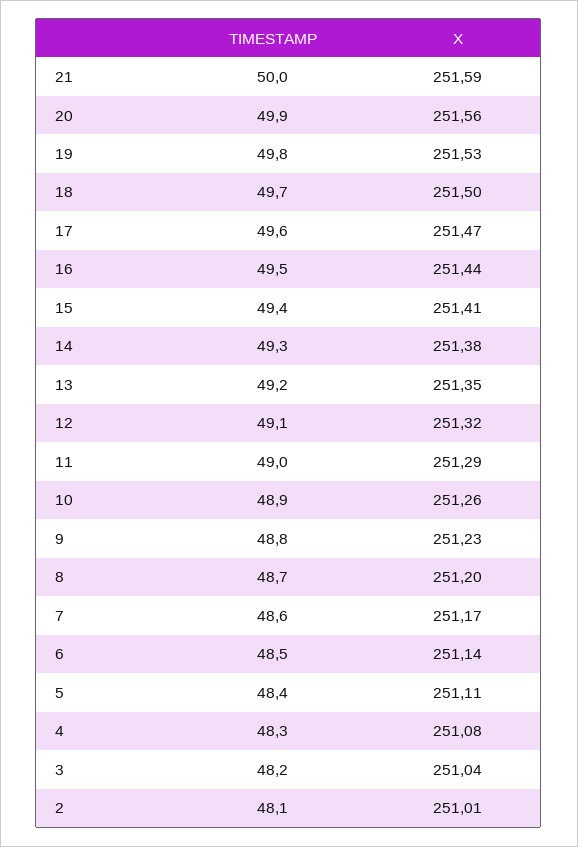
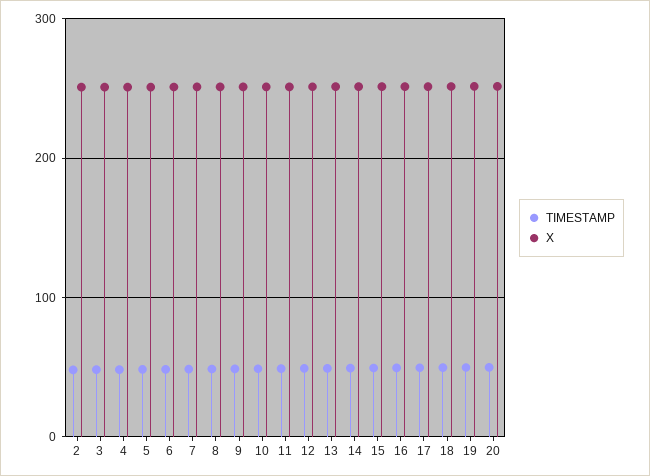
TIMESTAMP, 21: 50 -> none
X, 21: 251.59 -> none

